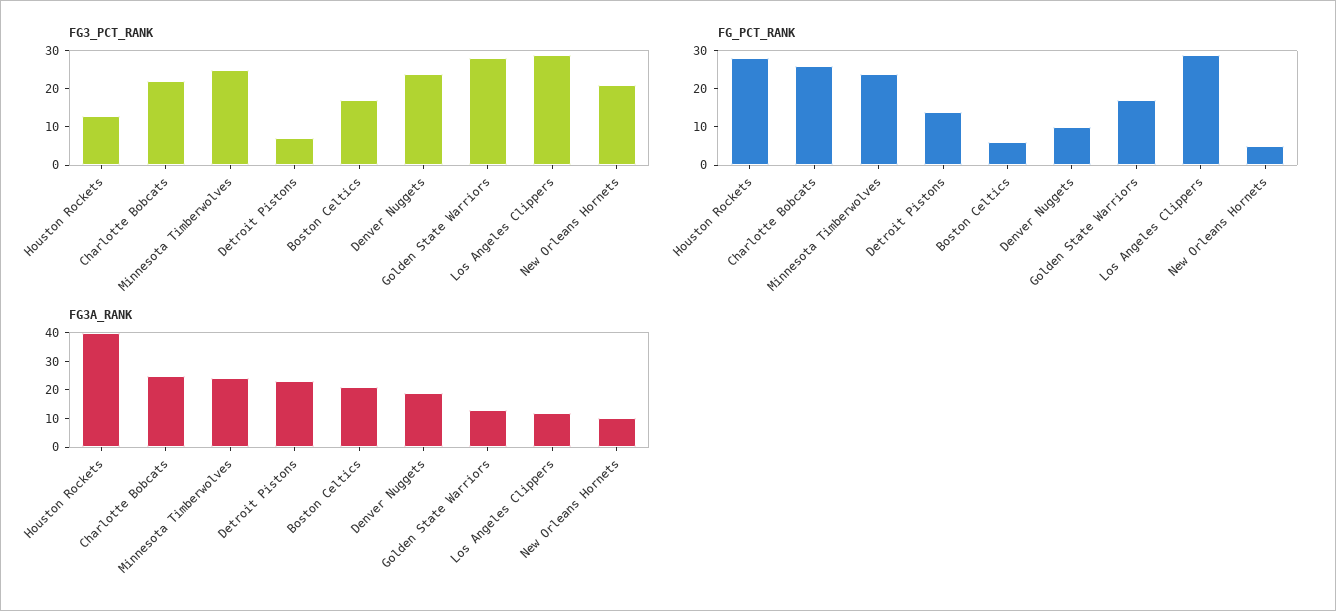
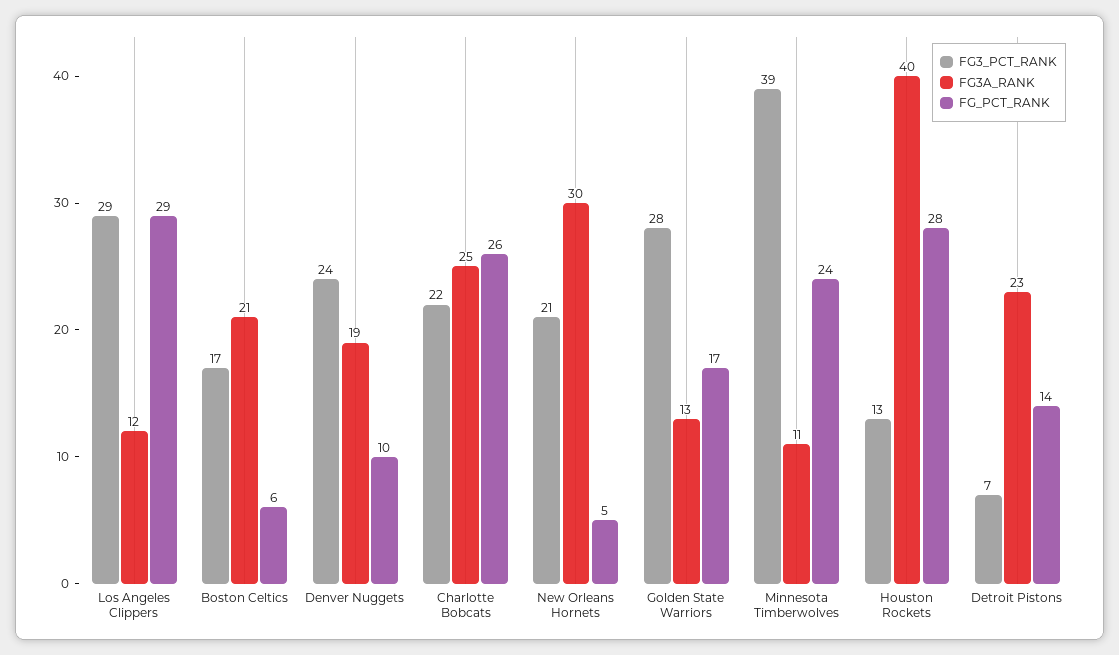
FG3_PCT_RANK, Minnesota Timberwolves: 25 -> 39
FG3A_RANK, Minnesota Timberwolves: 25 -> 11
FG3A_RANK, New Orleans Hornets: 10 -> 30

